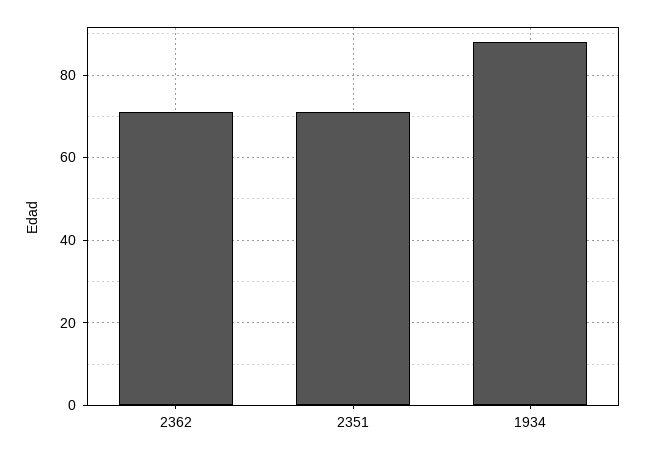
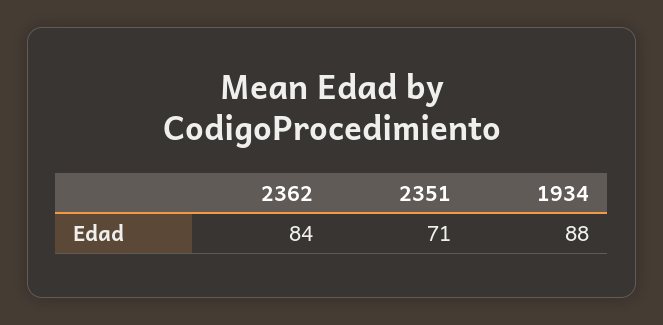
2362: 70 -> 84

